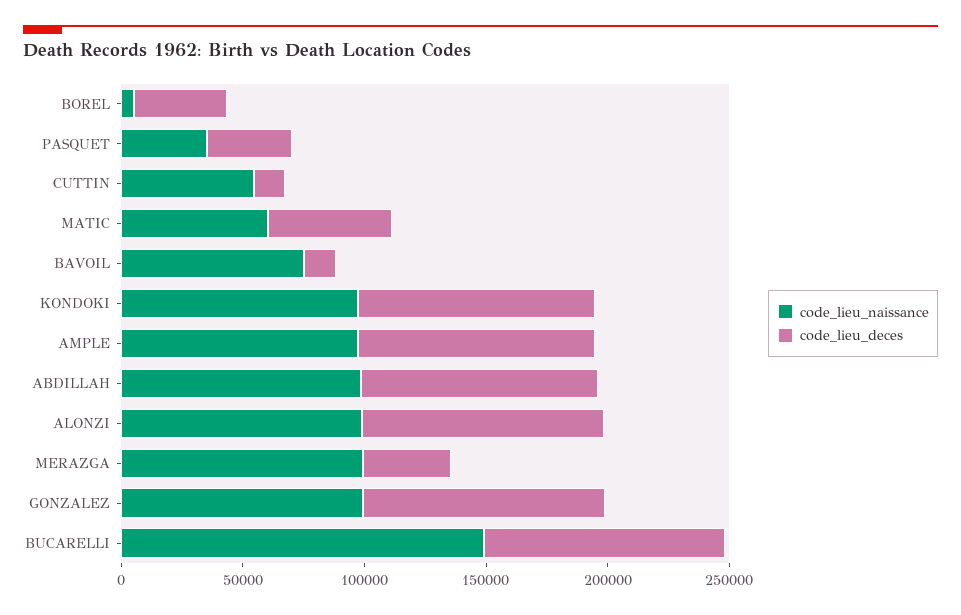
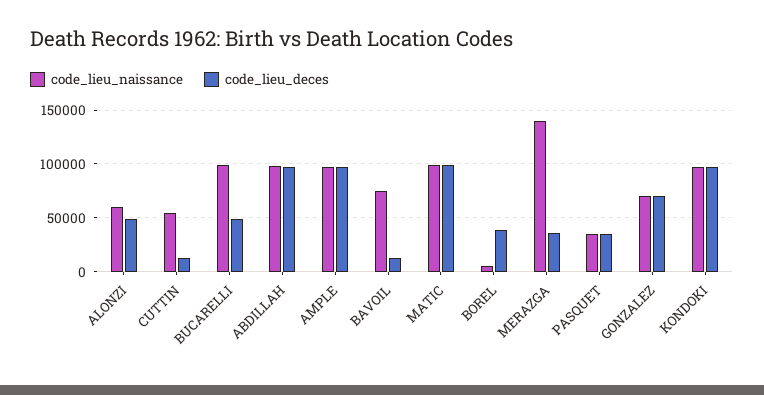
code_lieu_naissance, MATIC: 60000 -> 100000
code_lieu_deces, MATIC: 50000 -> 100000
code_lieu_naissance, ALONZI: 100000 -> 60000
code_lieu_deces, ALONZI: 100000 -> 50000
code_lieu_naissance, MERAZGA: 100000 -> 140000
code_lieu_naissance, GONZALEZ: 100000 -> 70000
code_lieu_deces, GONZALEZ: 100000 -> 70000
code_lieu_naissance, BUCARELLI: 150000 -> 100000
code_lieu_deces, BUCARELLI: 100000 -> 50000

